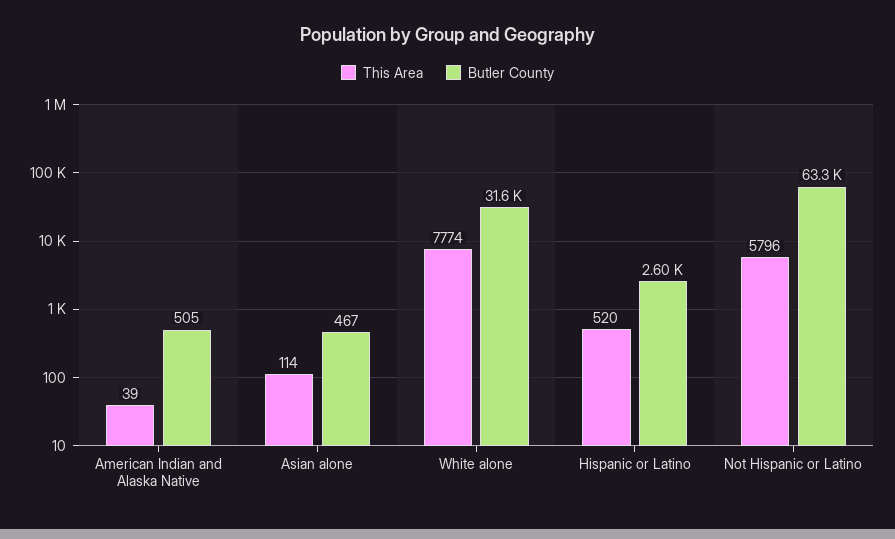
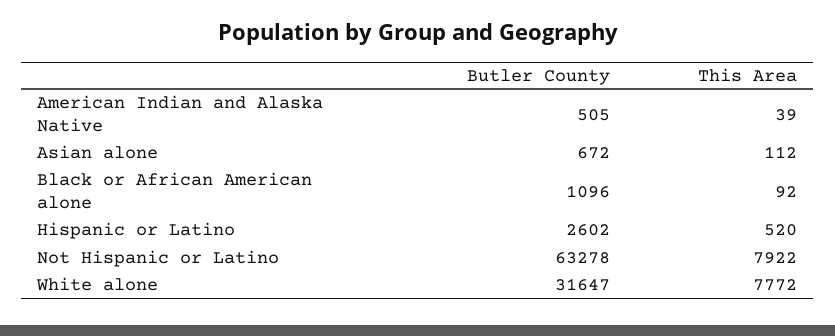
This Area, Asian alone: 114 -> 112
Butler County, Asian alone: 467 -> 672
This Area, White alone: 7774 -> 7772
This Area, Not Hispanic or Latino: 5796 -> 7922
Butler County, Black or African American alone: none -> 1096
This Area, Black or African American alone: none -> 92

